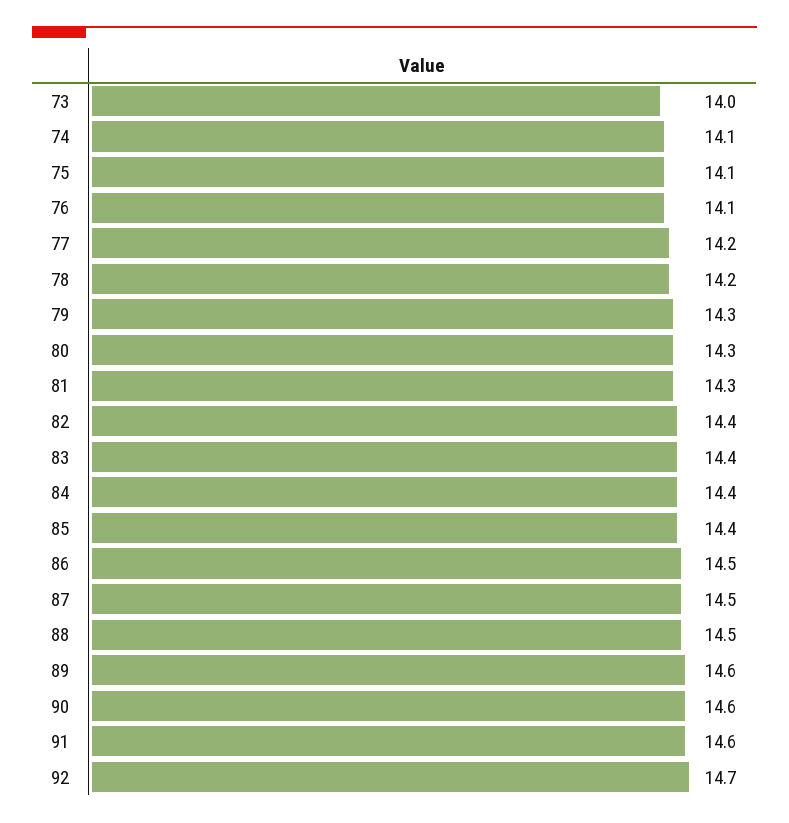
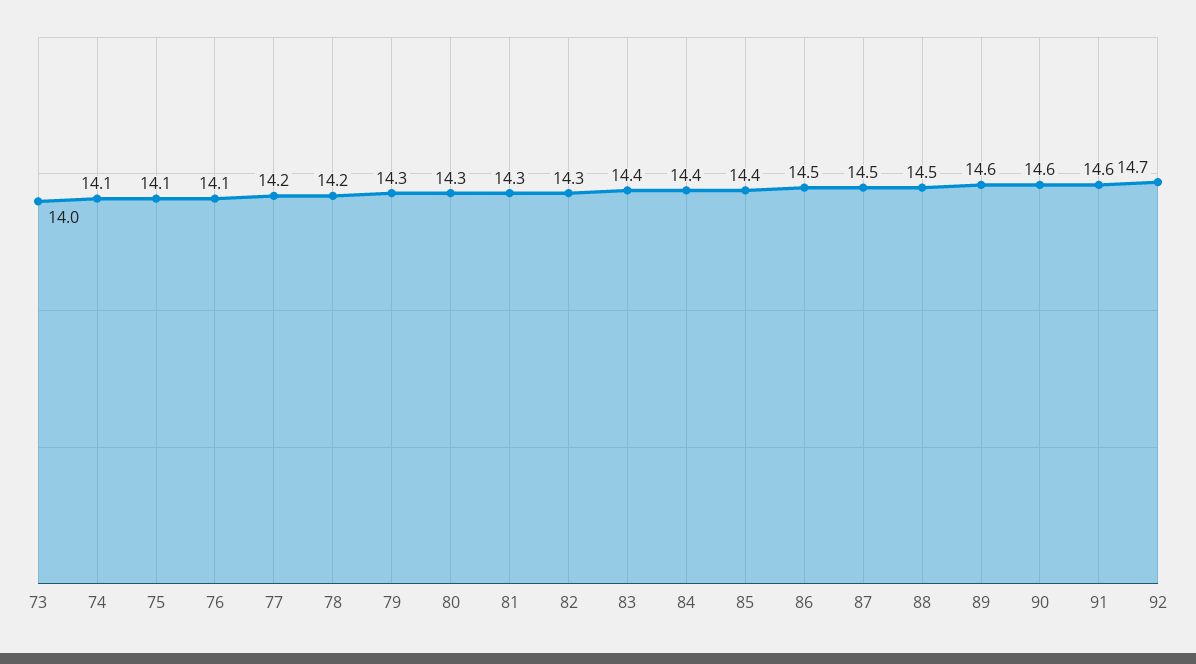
82: 14.4 -> 14.3

